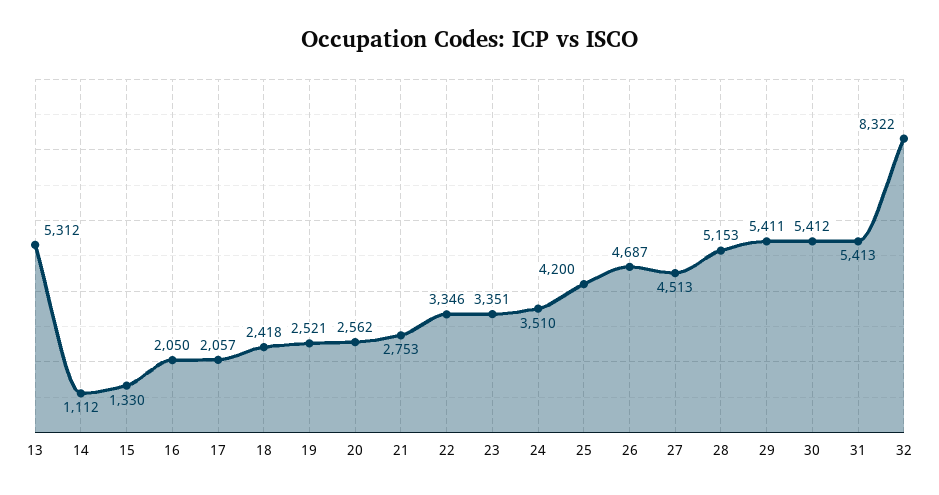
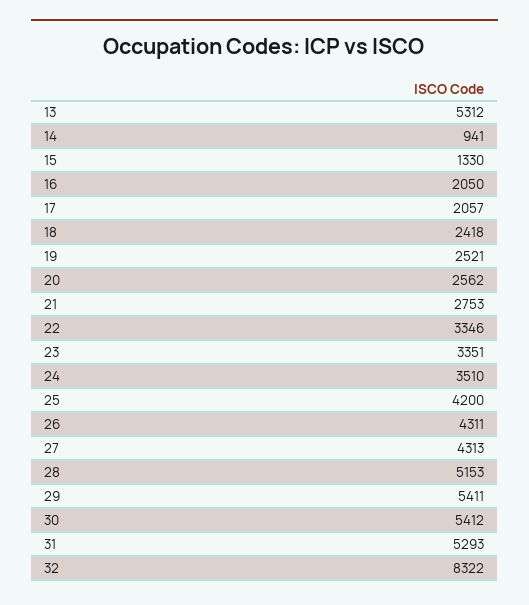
14: 1112 -> 941
26: 4687 -> 4311
27: 4513 -> 4313
31: 5413 -> 5293

